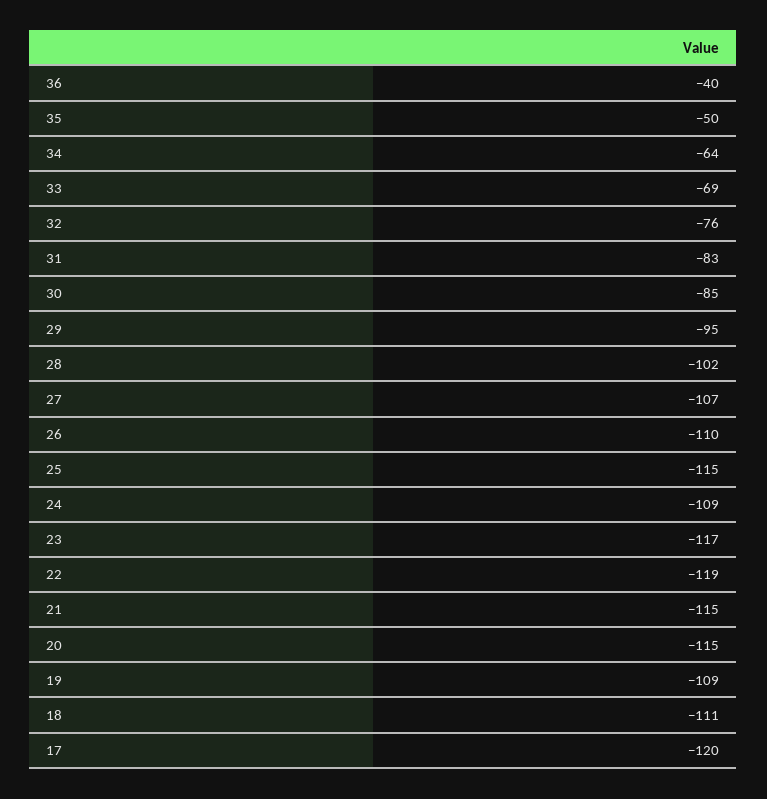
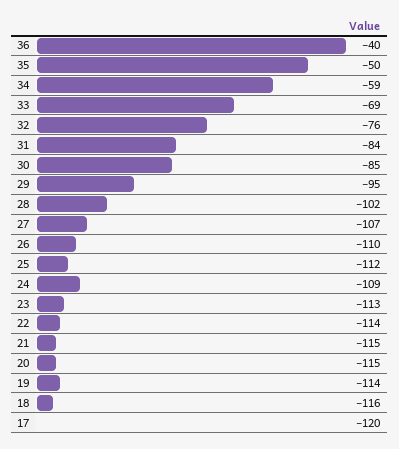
34: -64 -> -59
31: -83 -> -84
25: -115 -> -112
23: -117 -> -113
22: -119 -> -114
19: -109 -> -114
18: -111 -> -116

